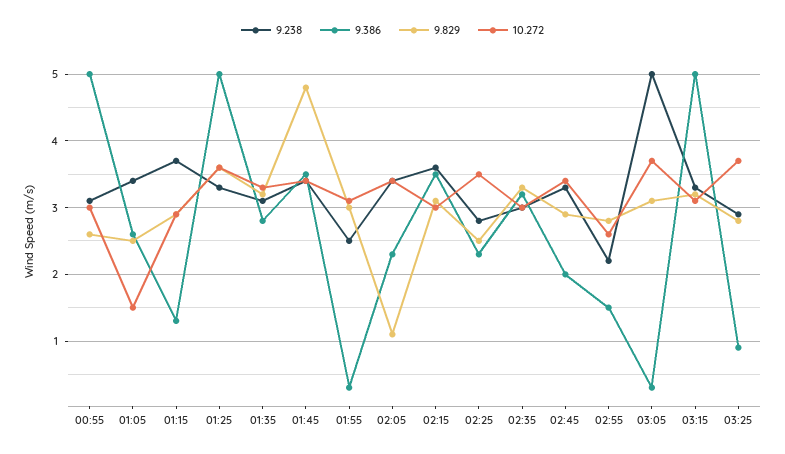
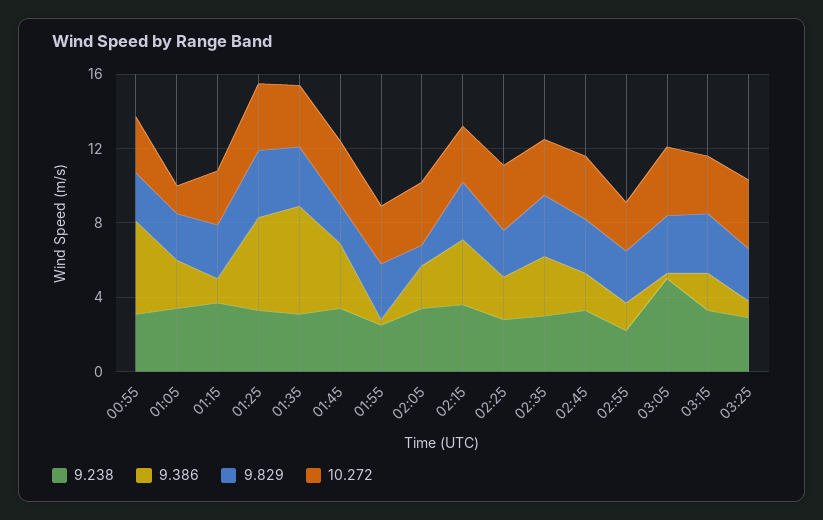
9.386, 01:35: 2.8 -> 6
9.829, 01:45: 4.8 -> 2
9.386, 03:15: 5 -> 2

